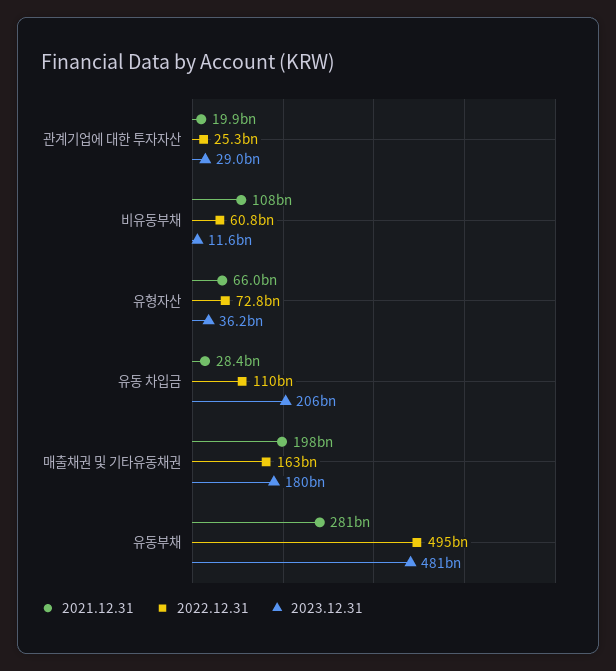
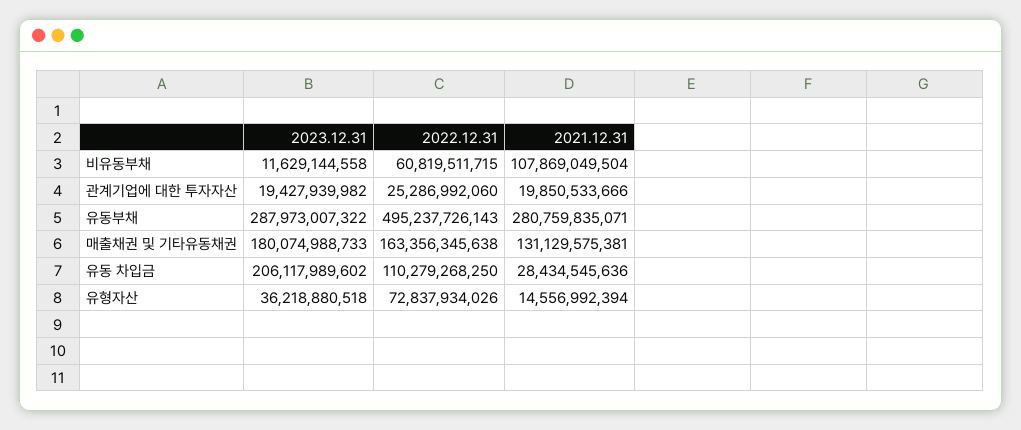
2023.12.31, 관계기업에 대한 투자자산: 29000000000 -> 19427939982
2021.12.31, 유형자산: 66000000000 -> 14556992394
2021.12.31, 매출채권 및 기타유동채권: 198000000000 -> 131129575381
2023.12.31, 유동부채: 481000000000 -> 287973007322

